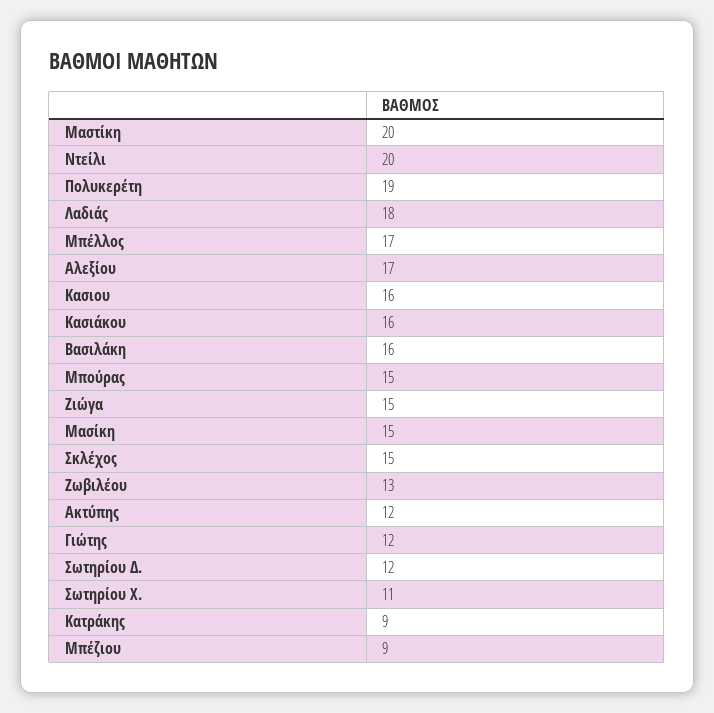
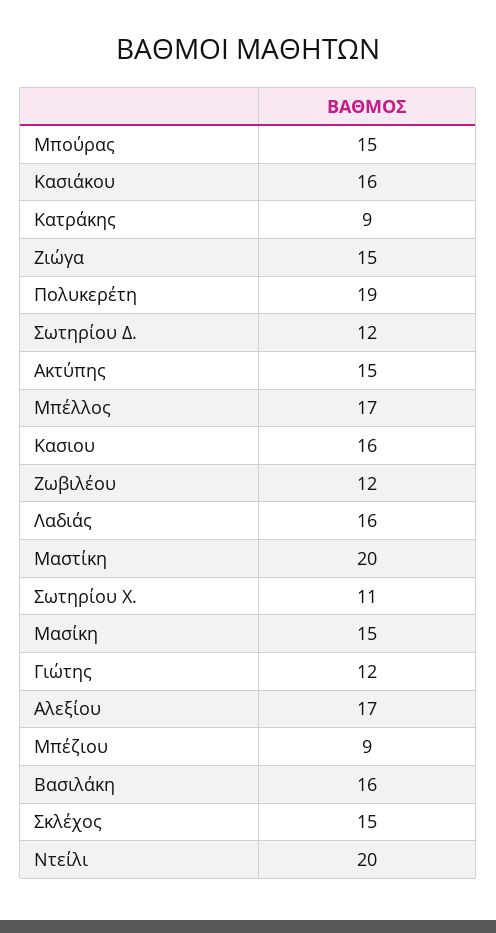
Λαδιάς: 18 -> 16
Ζωβιλέου: 13 -> 12
Ακτύπης: 12 -> 15

